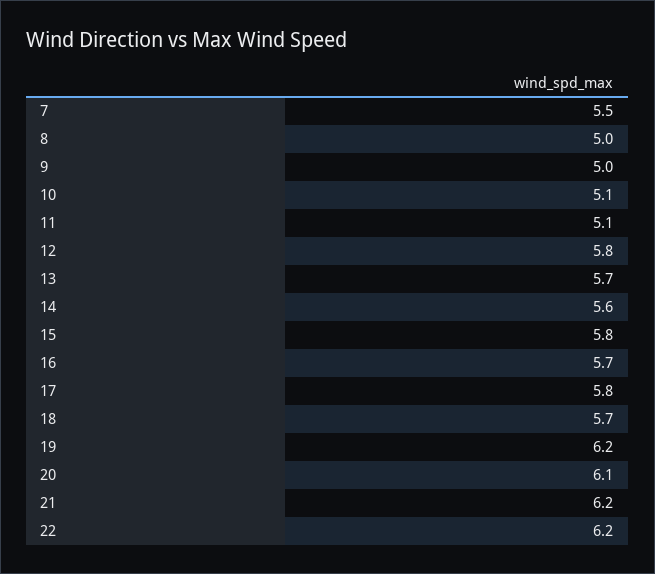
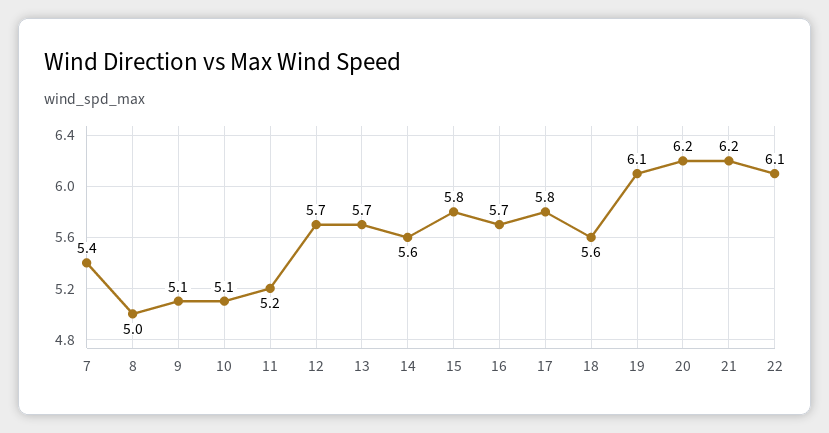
7: 5.5 -> 5.4
9: 5 -> 5.1
11: 5.1 -> 5.2
12: 5.8 -> 5.7
18: 5.7 -> 5.6
19: 6.2 -> 6.1
20: 6.1 -> 6.2
22: 6.2 -> 6.1

